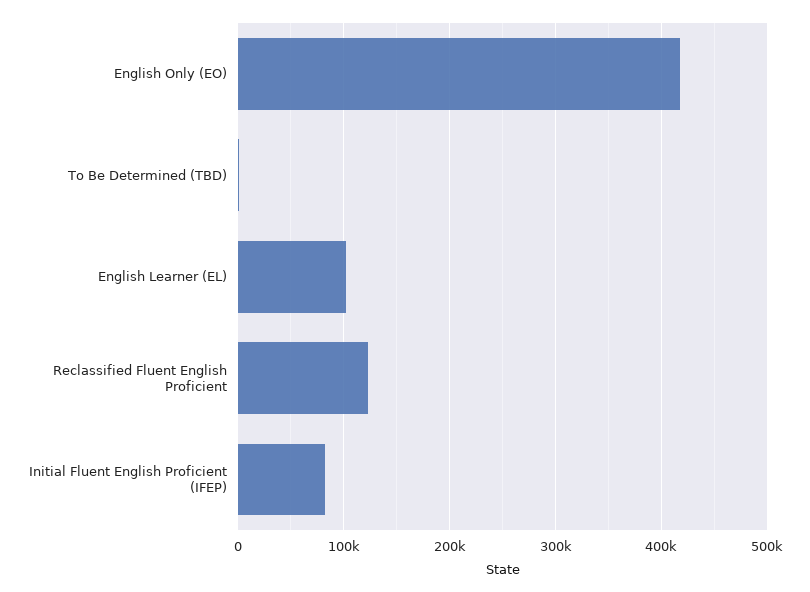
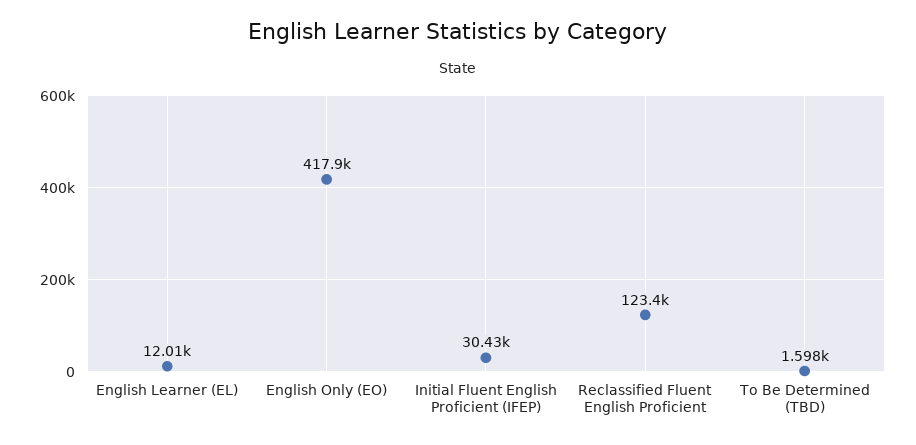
English Learner (EL): 100000 -> 12010
Initial Fluent English Proficient (IFEP): 80000 -> 30430

